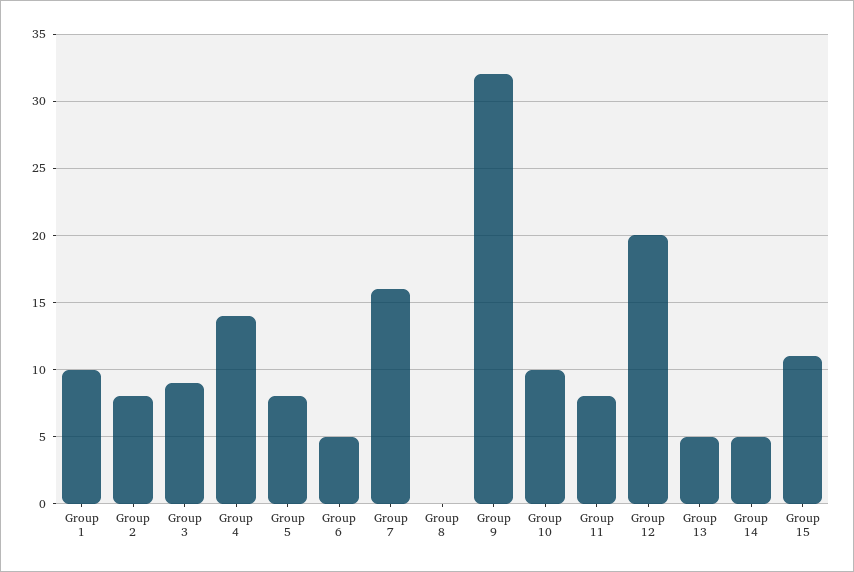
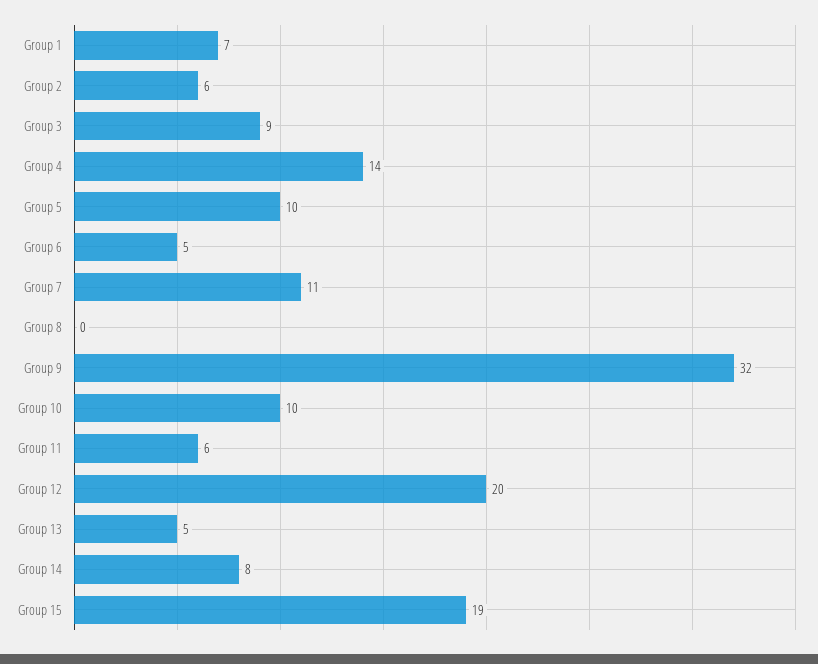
Group 1: 10 -> 7
Group 2: 8 -> 6
Group 5: 8 -> 10
Group 7: 16 -> 11
Group 11: 8 -> 6
Group 14: 5 -> 8
Group 15: 11 -> 19

